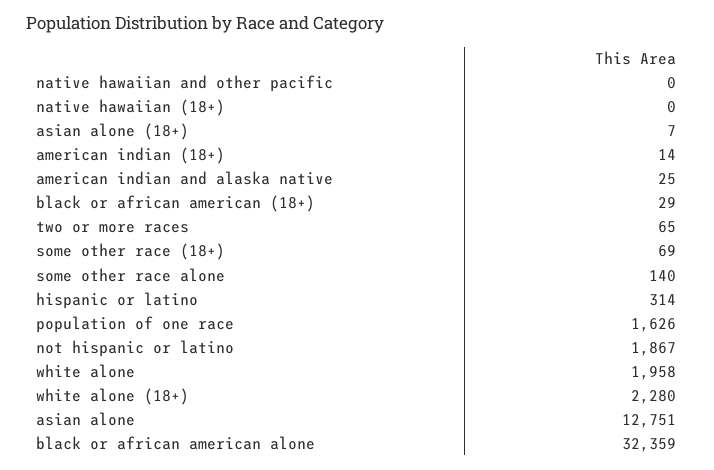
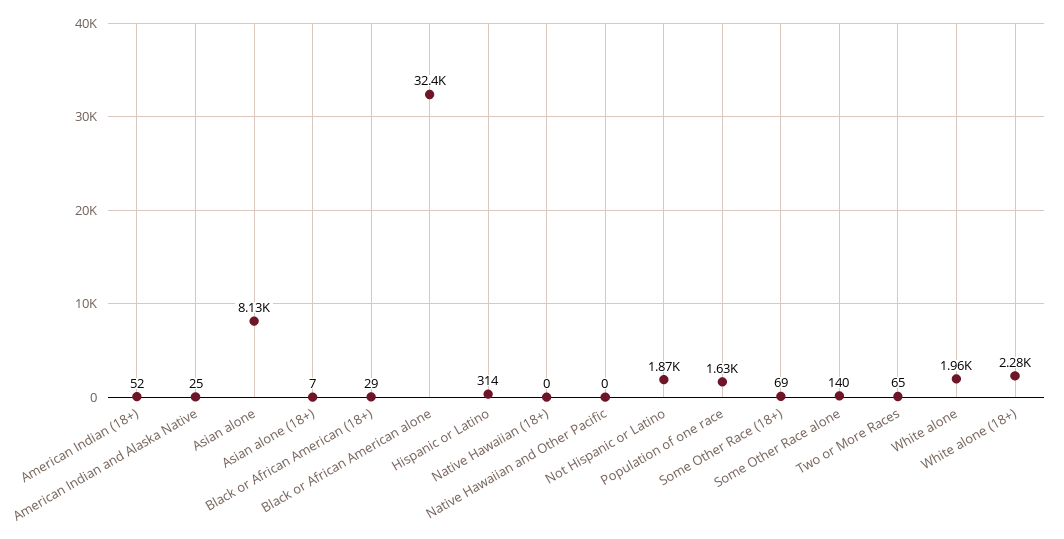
american indian (18+): 14 -> 52
asian alone: 12751 -> 8130

